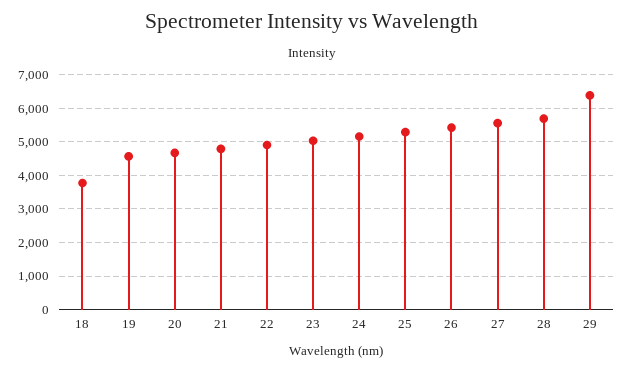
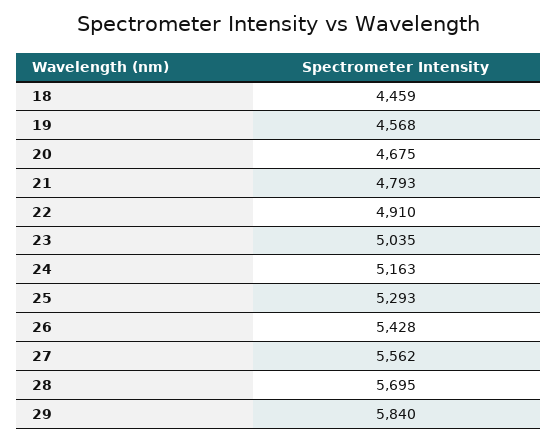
18: 3800 -> 4459
29: 6400 -> 5840

